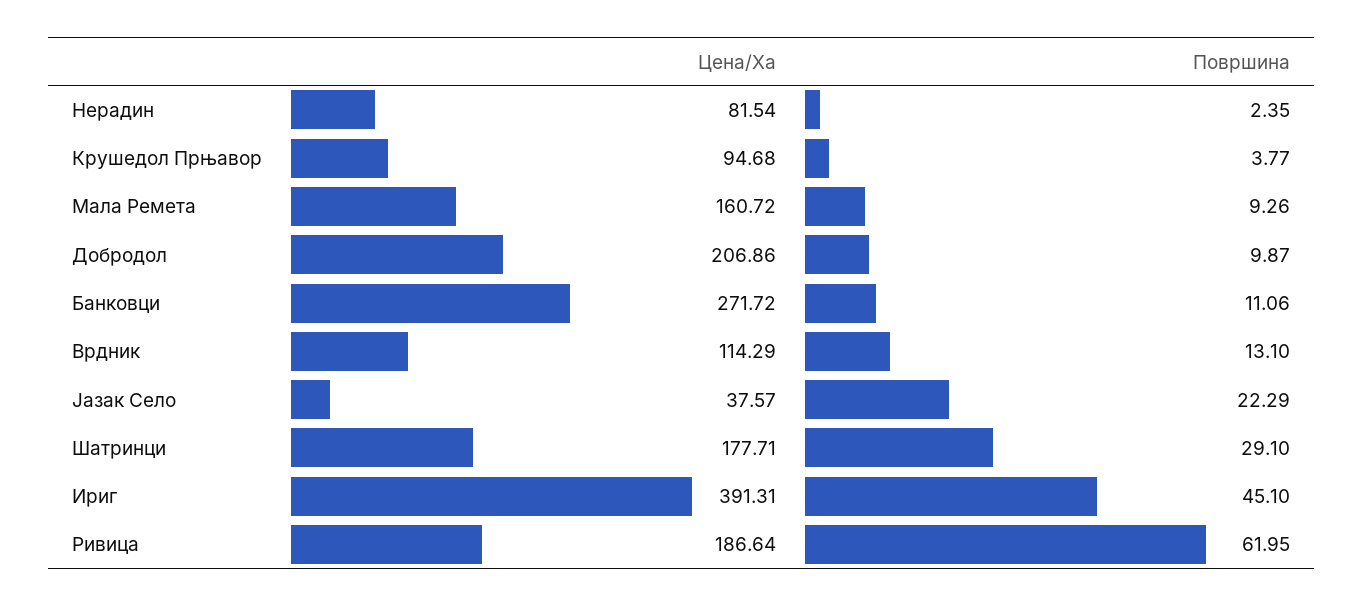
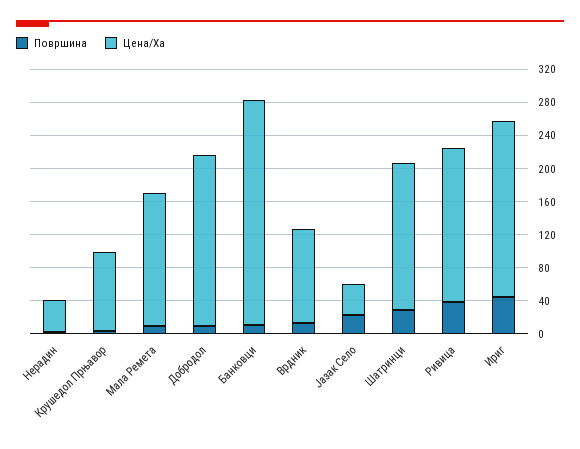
Цена/Ха, Нерадин: 81.54 -> 40
Цена/Ха, Ириг: 391.31 -> 210
Површина, Ривица: 61.95 -> 40

